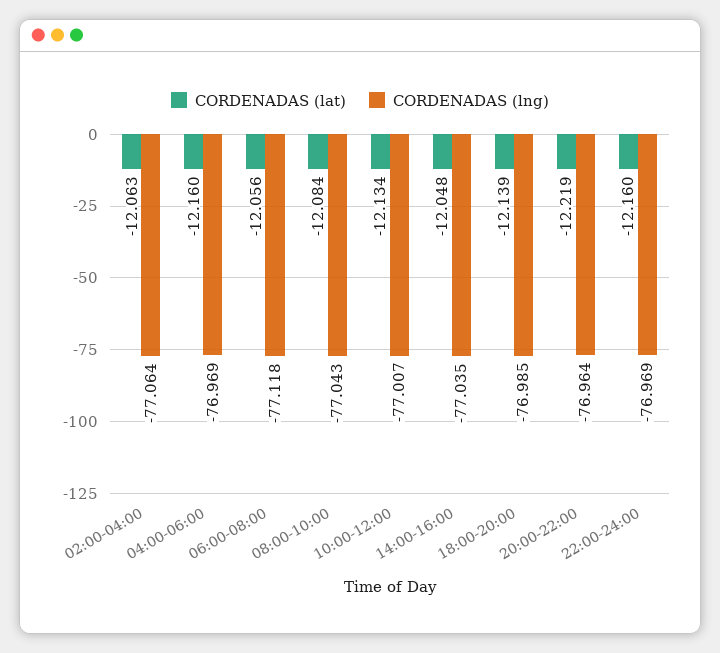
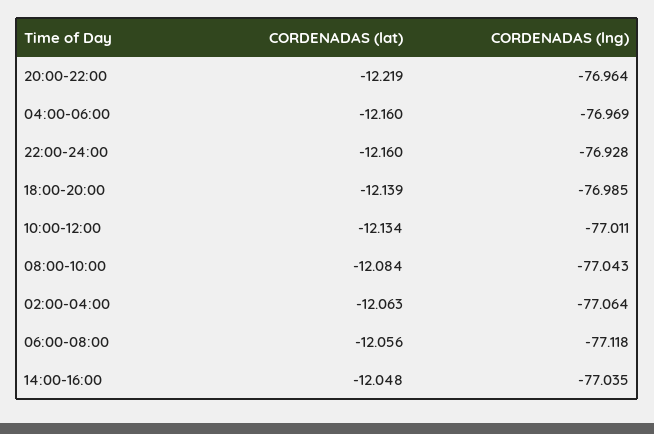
CORDENADAS (lng), 10:00-12:00: -77.007 -> -77.011
CORDENADAS (lng), 22:00-24:00: -76.969 -> -76.928

